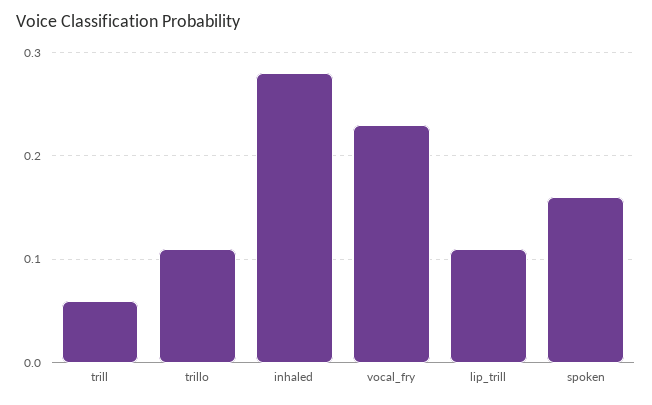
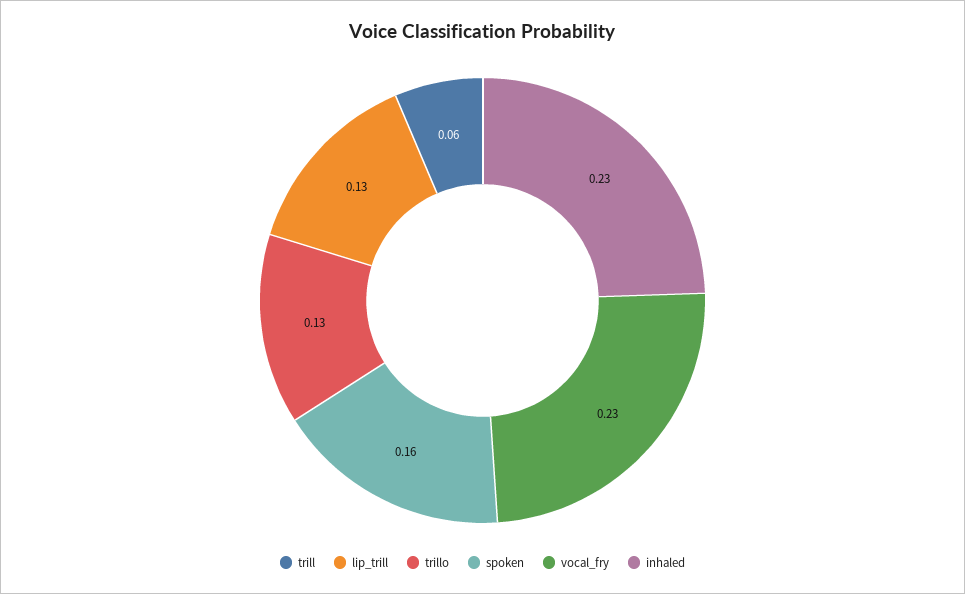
trillo: 0.11 -> 0.13
inhaled: 0.28 -> 0.23
lip_trill: 0.11 -> 0.13

